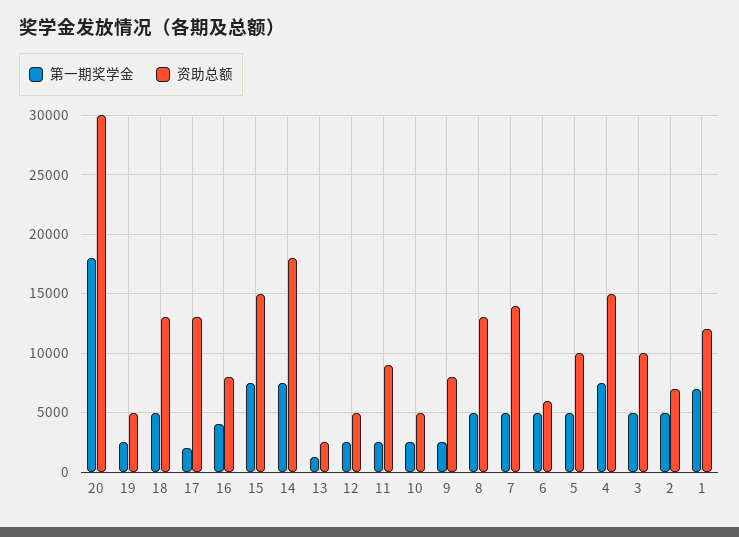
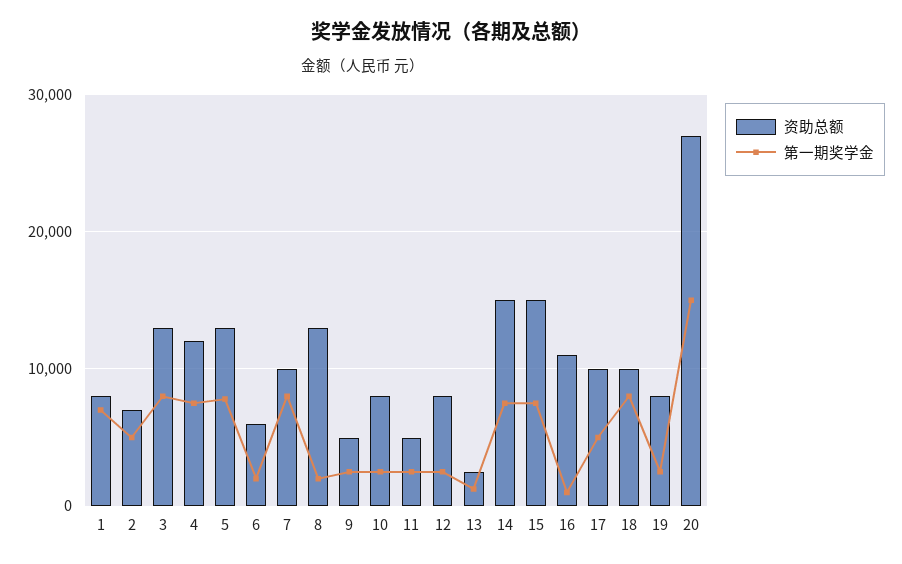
第一期奖学金, 20: 18000 -> 15000
资助总额, 20: 30000 -> 27000
资助总额, 19: 5000 -> 8000
第一期奖学金, 18: 5000 -> 8000
资助总额, 18: 13000 -> 10000
第一期奖学金, 17: 2000 -> 5000
资助总额, 17: 13000 -> 10000
第一期奖学金, 16: 4000 -> 1000
资助总额, 16: 8000 -> 11000
资助总额, 14: 18000 -> 15000
资助总额, 12: 5000 -> 8000
资助总额, 11: 9000 -> 5000
资助总额, 10: 5000 -> 8000
资助总额, 9: 8000 -> 5000
第一期奖学金, 8: 5000 -> 2000
第一期奖学金, 7: 5000 -> 8000
资助总额, 7: 14000 -> 10000
第一期奖学金, 6: 5000 -> 2000
第一期奖学金, 5: 5000 -> 8000
资助总额, 5: 10000 -> 13000
资助总额, 4: 15000 -> 12000
第一期奖学金, 3: 5000 -> 8000
资助总额, 3: 10000 -> 13000
资助总额, 1: 12000 -> 8000

